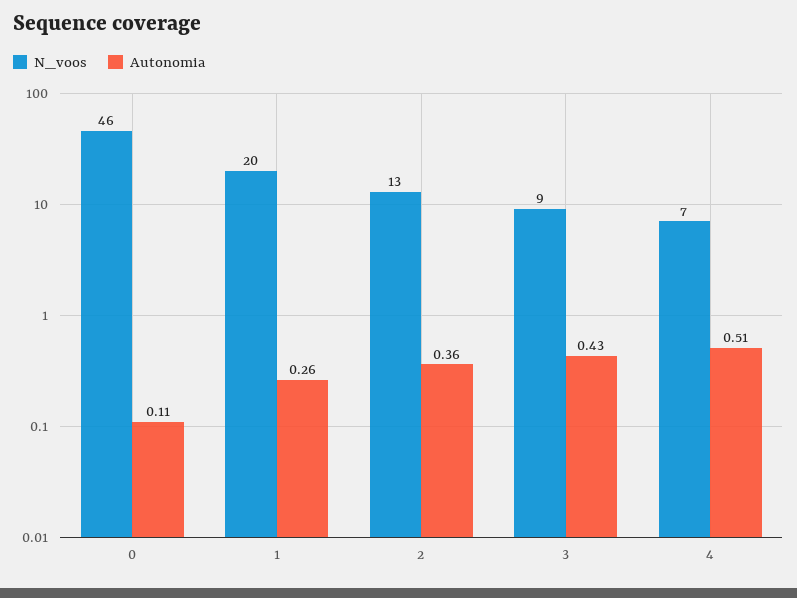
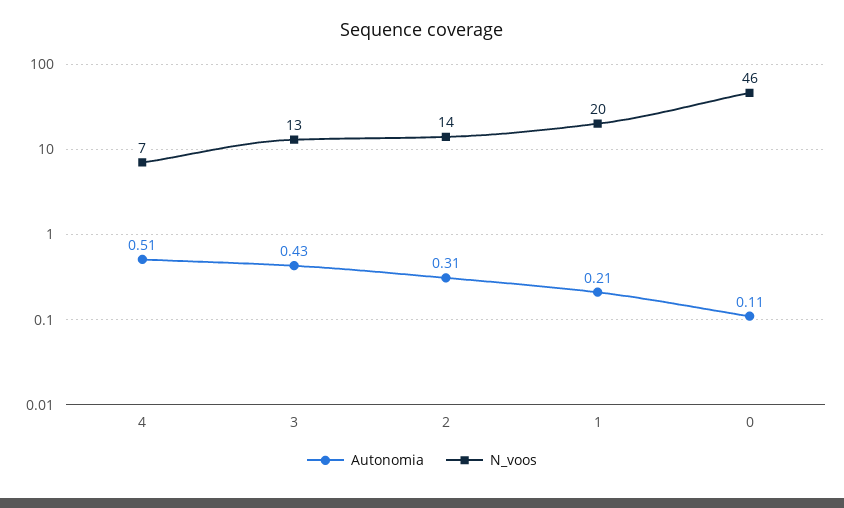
Autonomia, 1: 0.26 -> 0.21
N_voos, 2: 13 -> 14
Autonomia, 2: 0.36 -> 0.31
N_voos, 3: 9 -> 13

